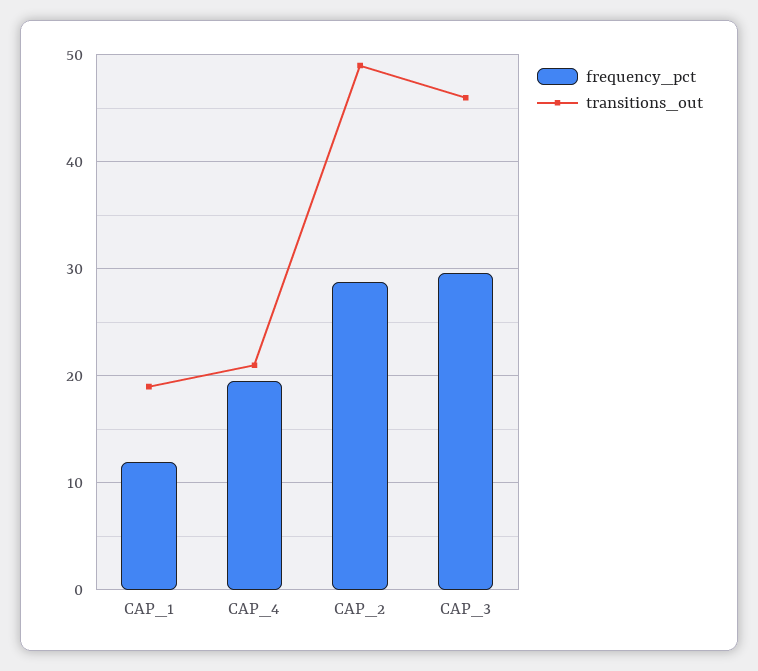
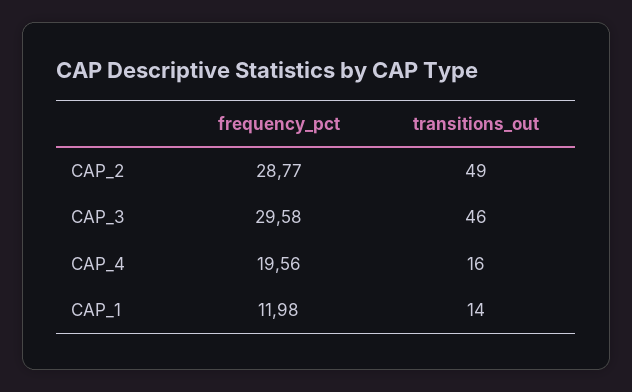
transitions_out, CAP_1: 19 -> 14
transitions_out, CAP_4: 21 -> 16

